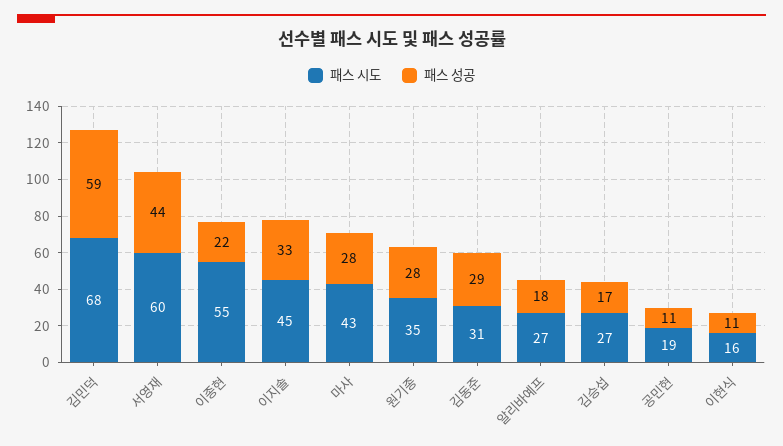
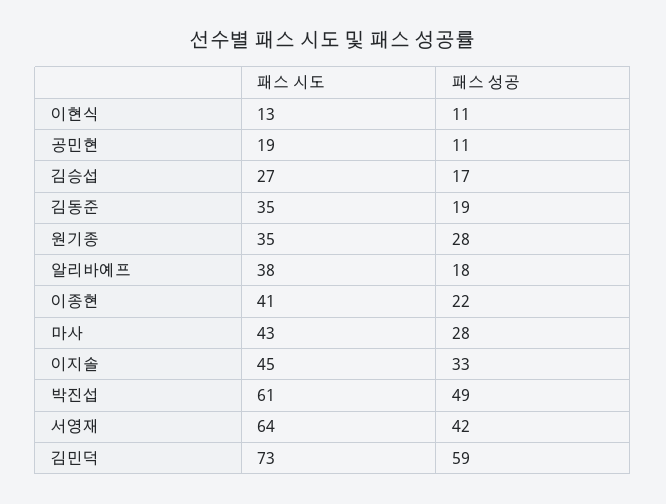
패스 시도, 김민덕: 68 -> 73
패스 시도, 서영재: 60 -> 64
패스 성공, 서영재: 44 -> 42
패스 시도, 이종현: 55 -> 41
패스 시도, 김동준: 31 -> 35
패스 성공, 김동준: 29 -> 19
패스 시도, 알리바예프: 27 -> 38
패스 시도, 이현식: 16 -> 13
패스 시도, 박진섭: none -> 61
패스 성공, 박진섭: none -> 49

